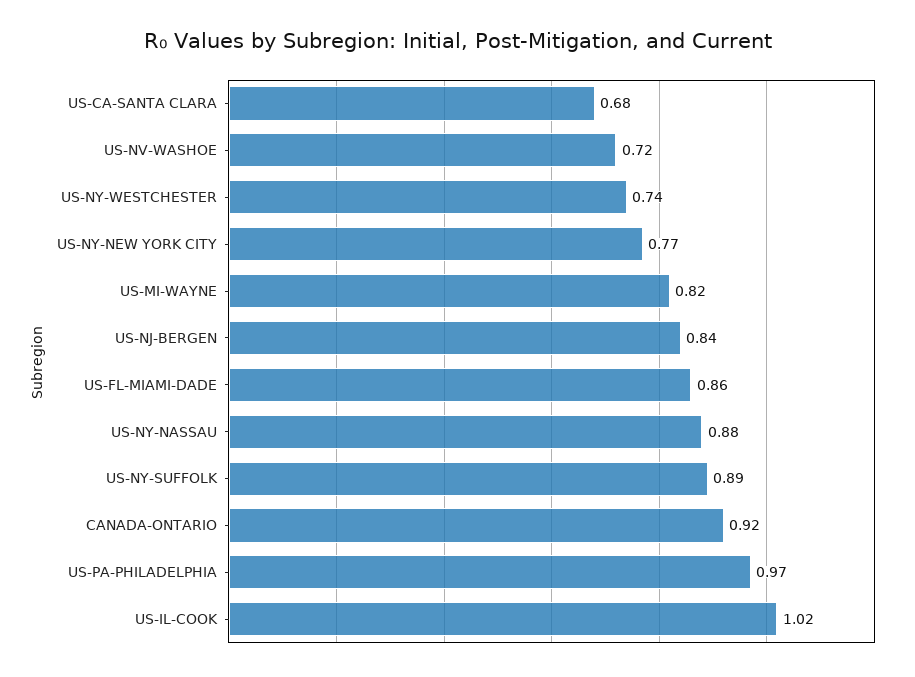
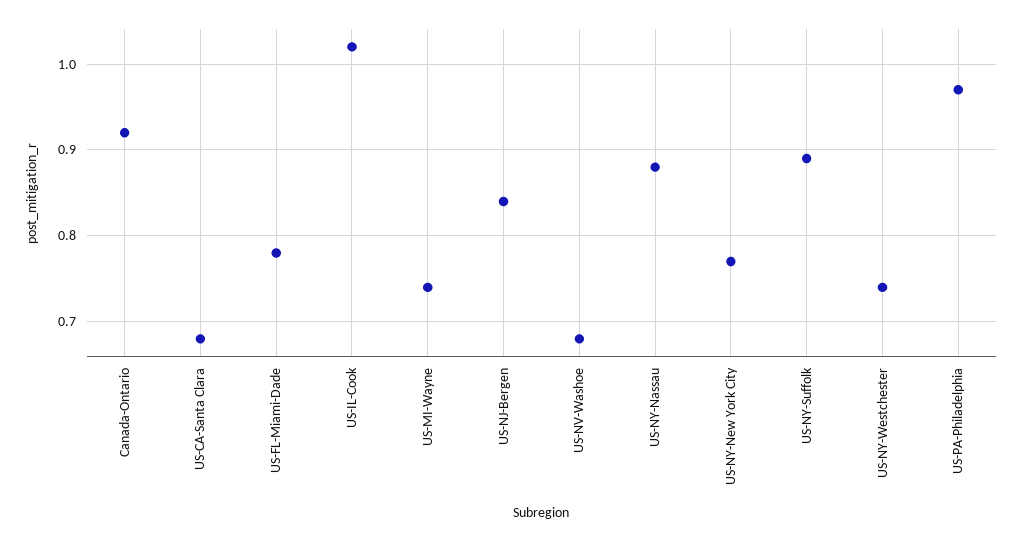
US-NV-WASHOE: 0.72 -> 0.68
US-MI-WAYNE: 0.82 -> 0.74
US-FL-MIAMI-DADE: 0.86 -> 0.78

